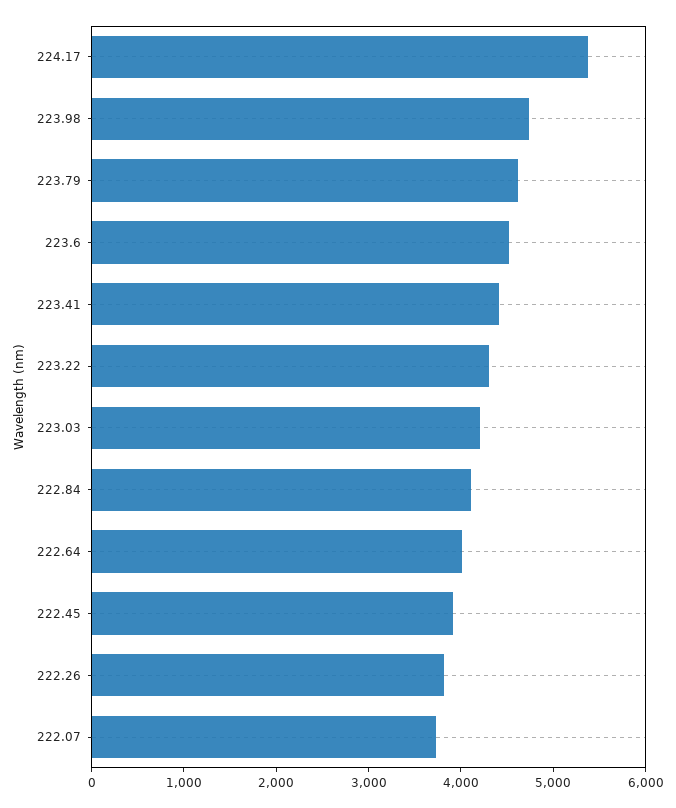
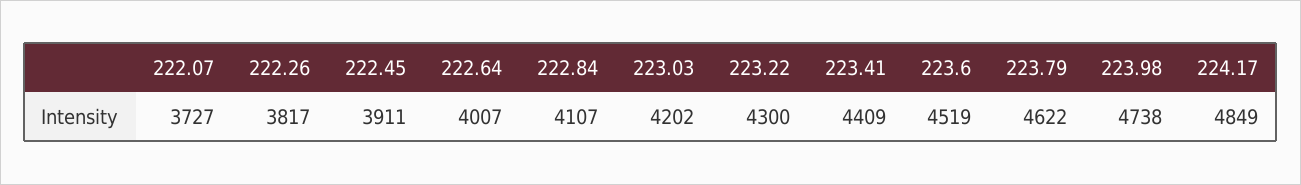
224.17: 5400 -> 4849

